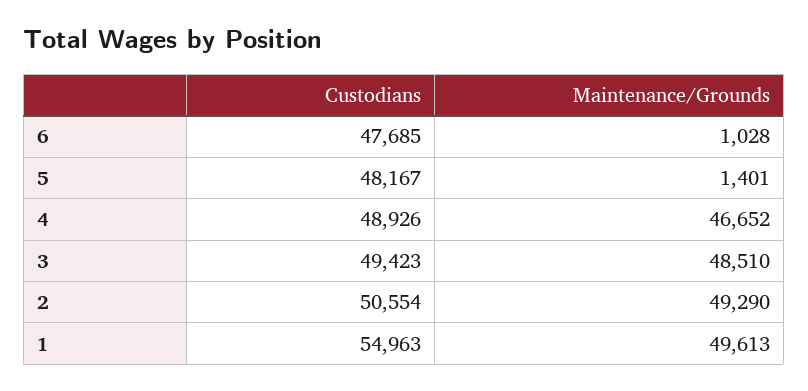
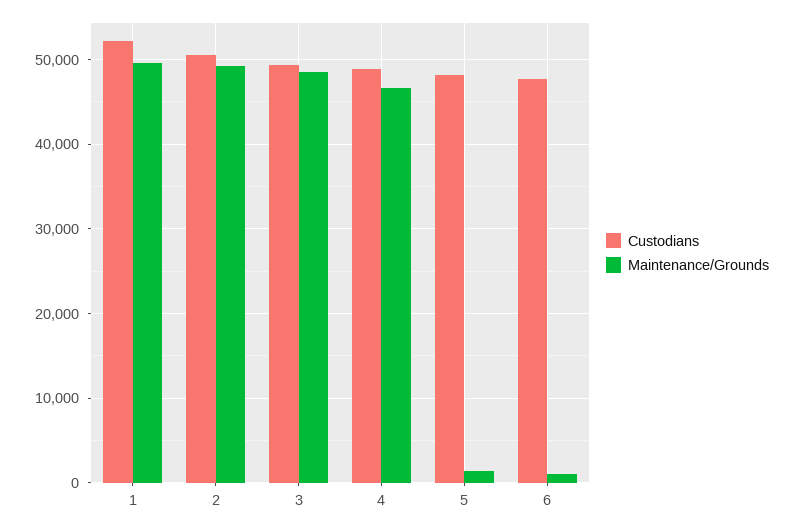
Custodians, 1: 54963 -> 52000

